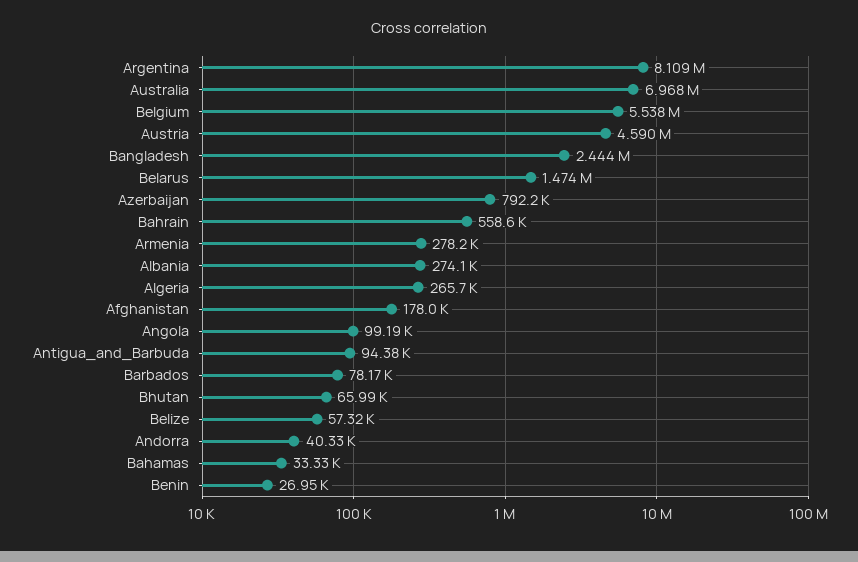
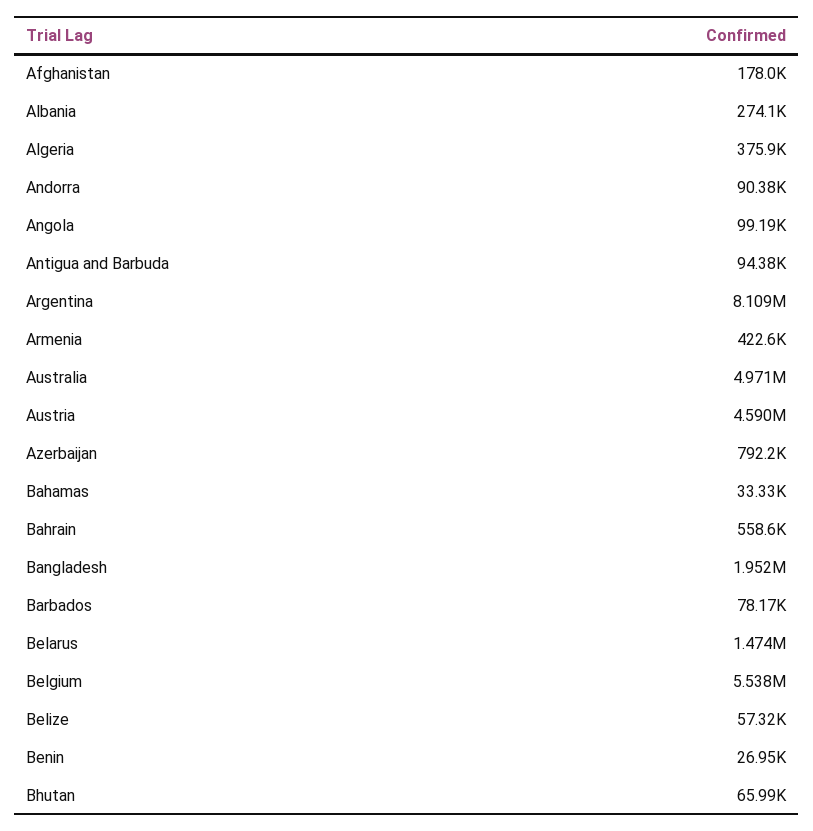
Australia: 6968000 -> 4971000
Bangladesh: 2444000 -> 1952000
Armenia: 278200 -> 422600
Algeria: 265700 -> 375900
Andorra: 40330 -> 90380

